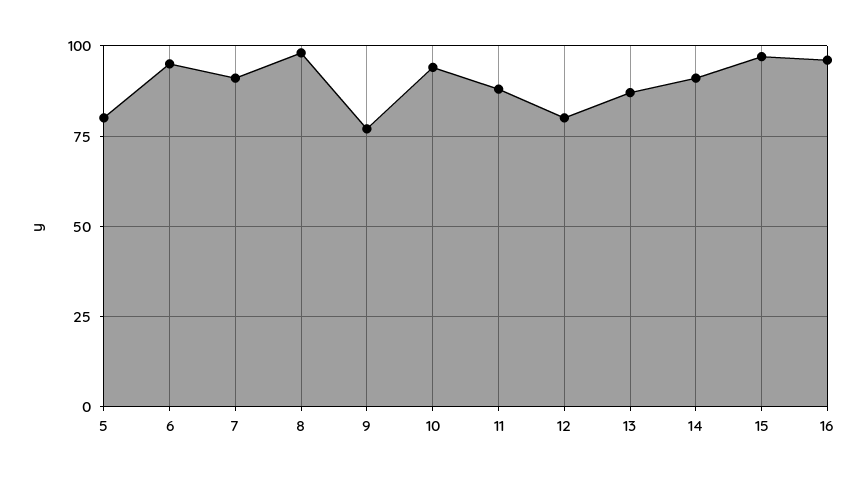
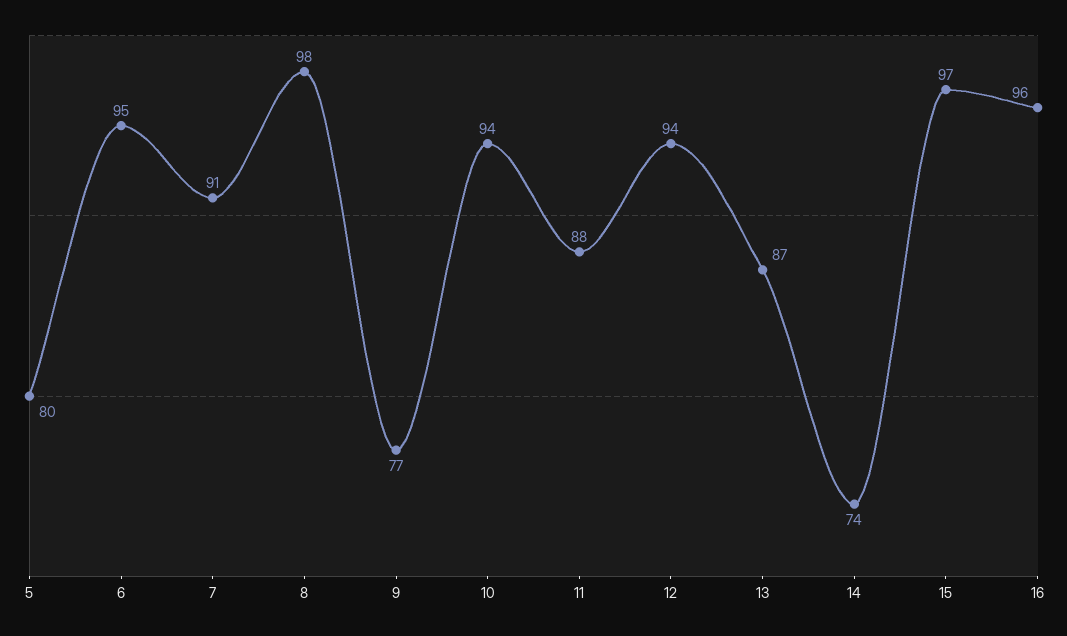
12: 80 -> 94
14: 90 -> 74

